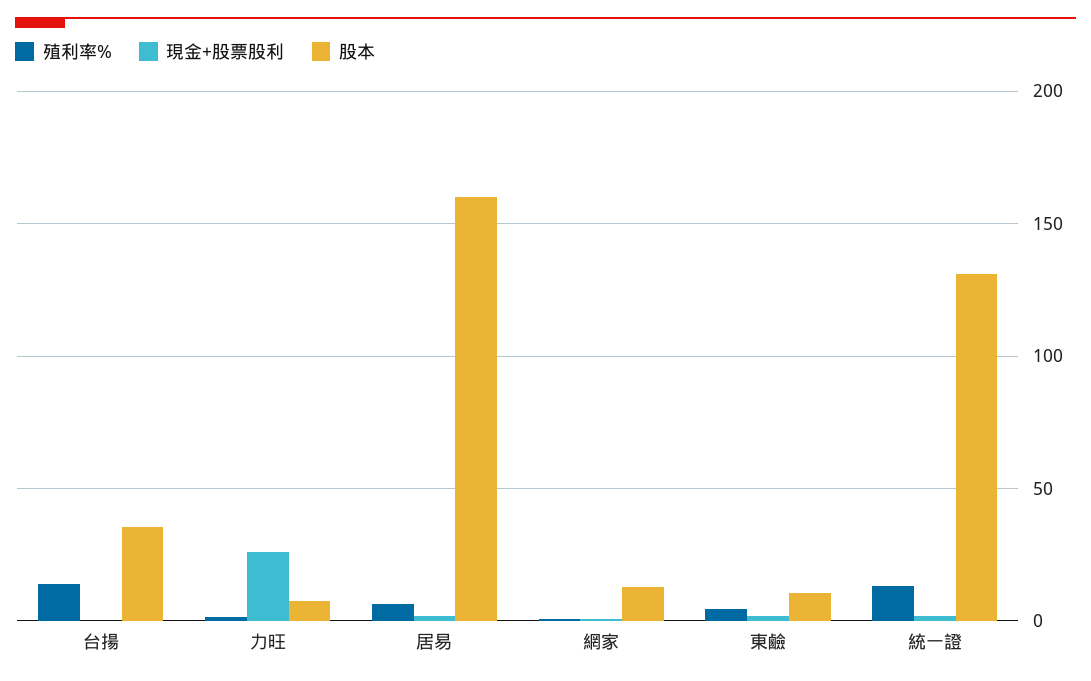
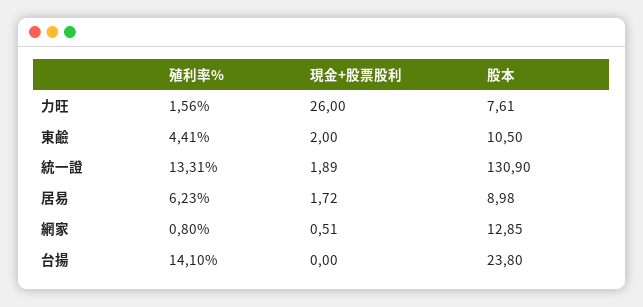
股本, 台揚: 35 -> 23.8
股本, 居易: 160 -> 8.98

